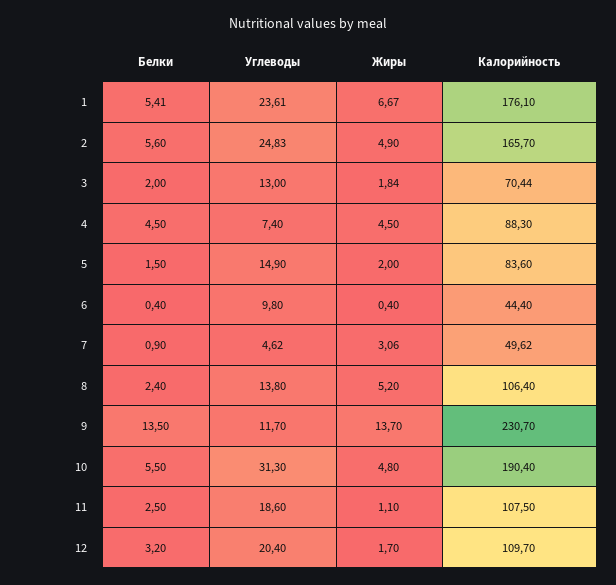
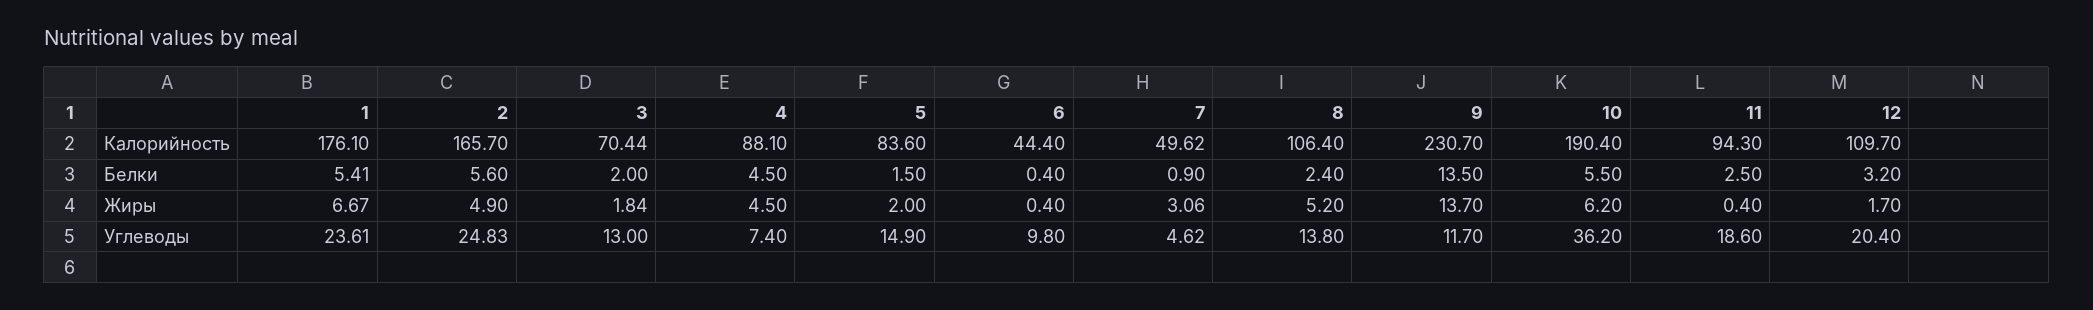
Калорийность, 4: 88.3 -> 88.1
Углеводы, 10: 31.3 -> 36.2
Жиры, 10: 4.8 -> 6.2
Жиры, 11: 1.1 -> 0.4
Калорийность, 11: 107.5 -> 94.3

